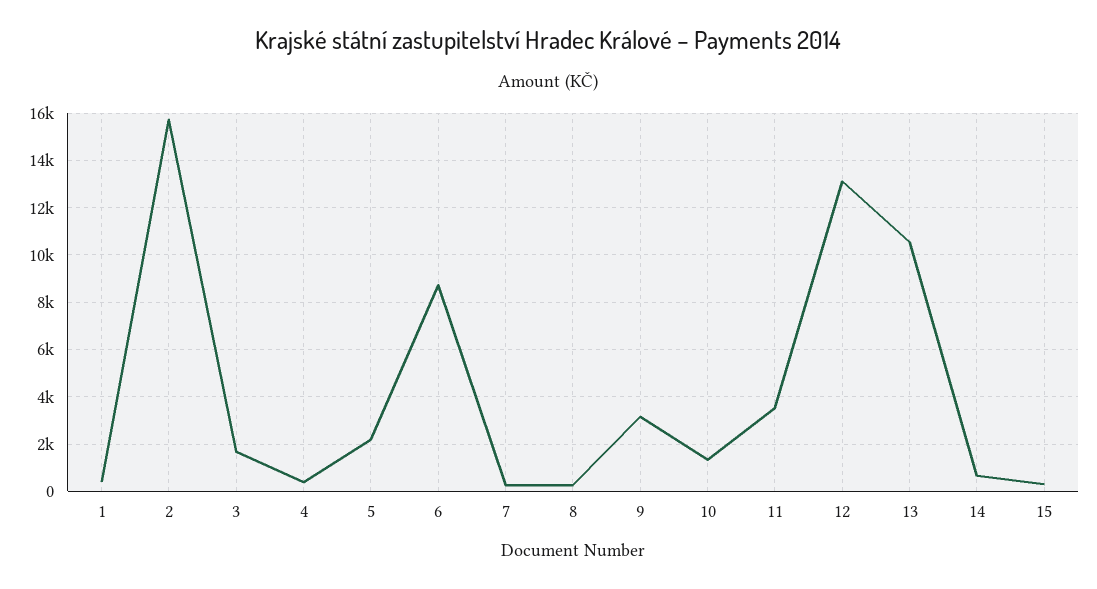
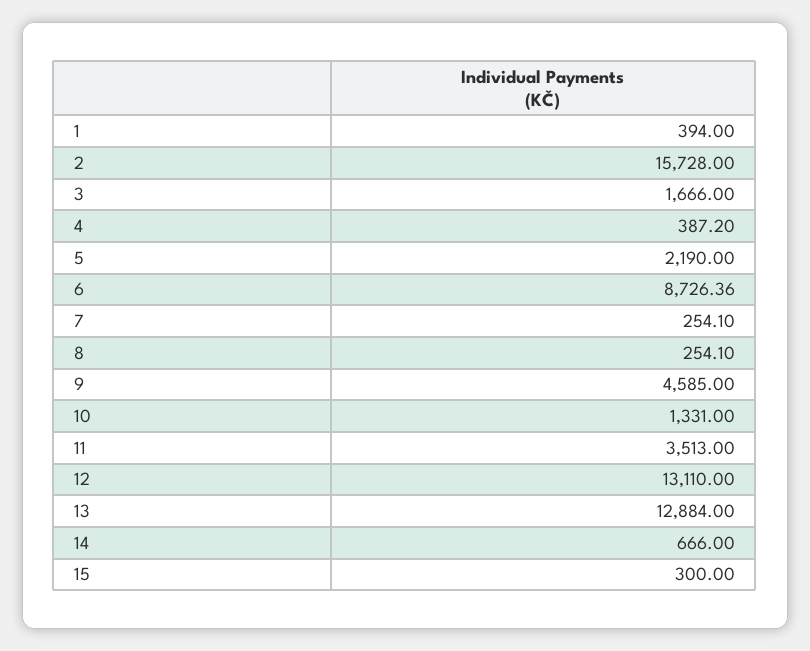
9: 3000 -> 4585
13: 10500 -> 12884

